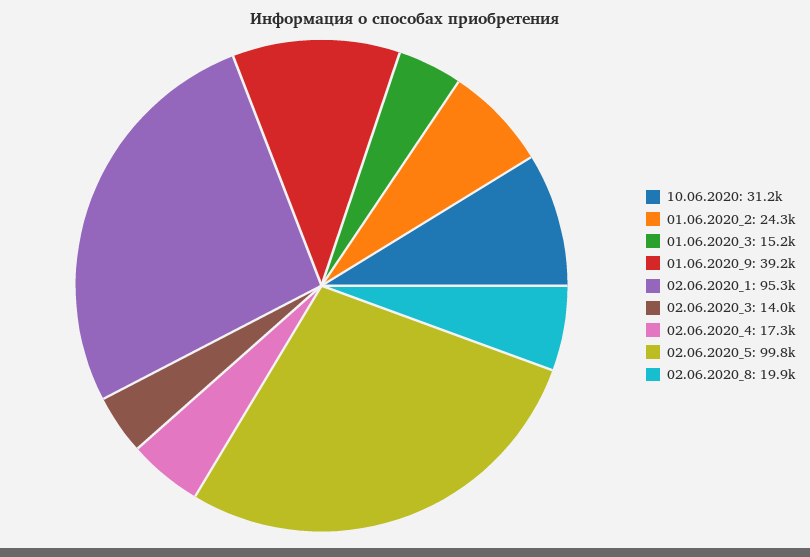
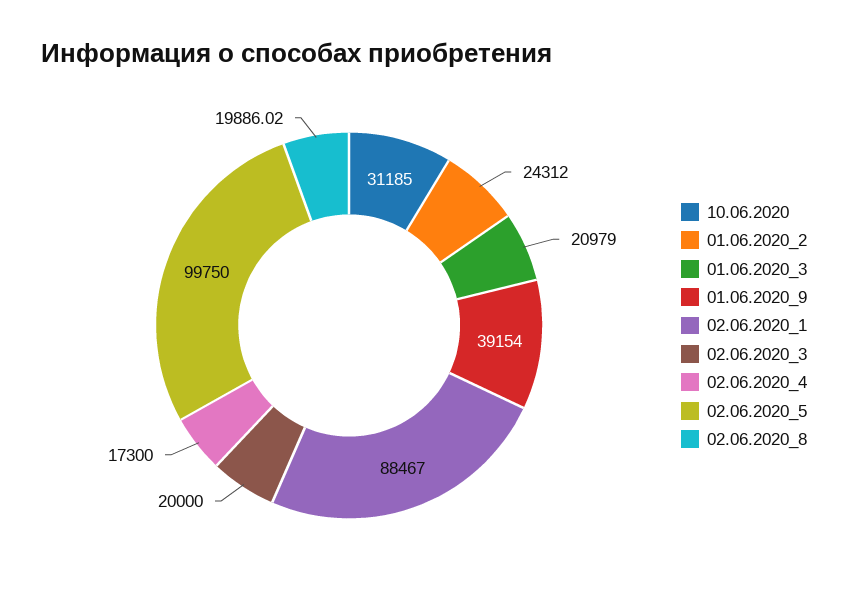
01.06.2020_3: 15200 -> 20979
02.06.2020_1: 95300 -> 88467
02.06.2020_3: 14000 -> 20000

